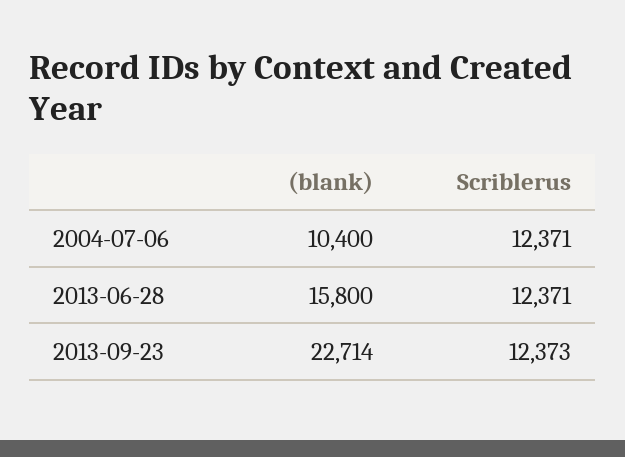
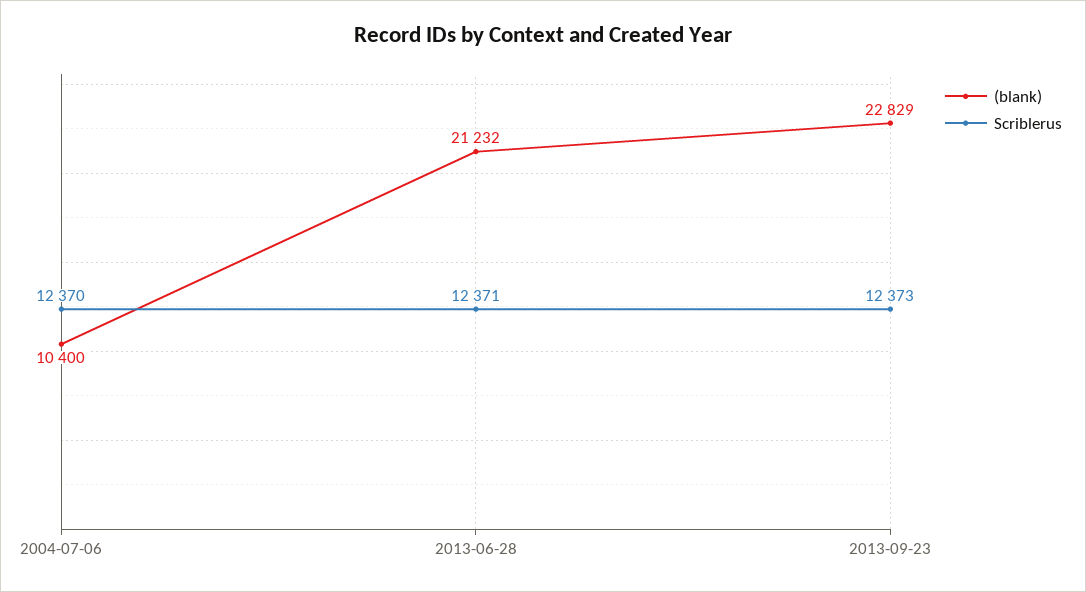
Scriblerus, 2004-07-06: 12371 -> 12370
(blank), 2013-06-28: 15800 -> 21232
(blank), 2013-09-23: 22714 -> 22829

